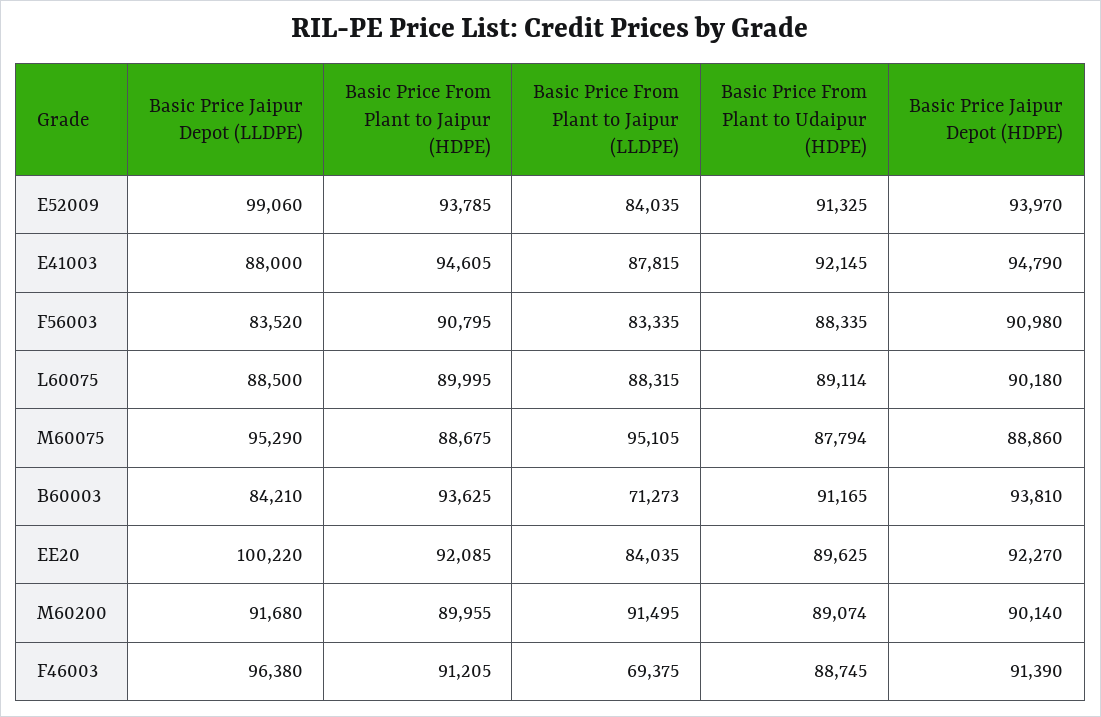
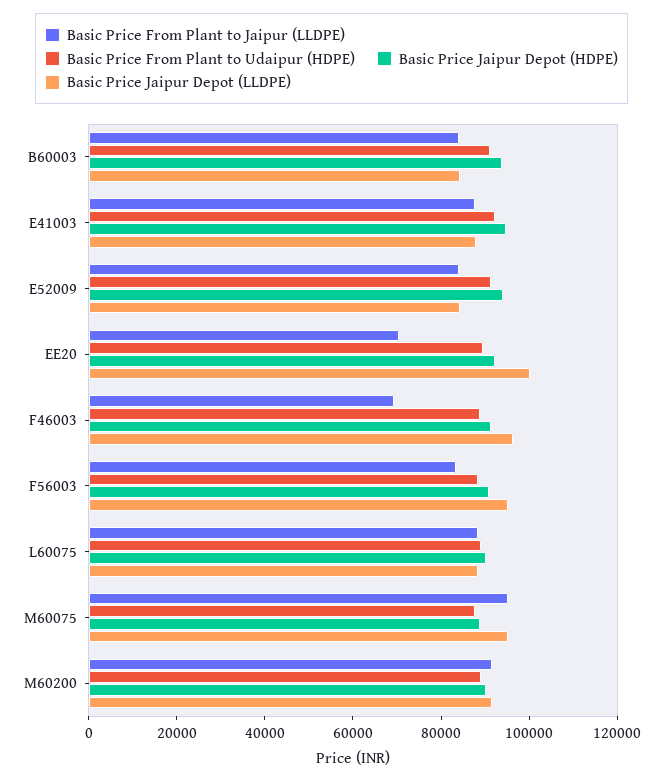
Basic Price Jaipur Depot (LLDPE), E52009: 99060 -> 85000
Basic Price From Plant to Jaipur (HDPE), E52009: 93785 -> none
Basic Price From Plant to Jaipur (HDPE), E41003: 94605 -> none
Basic Price Jaipur Depot (LLDPE), F56003: 83520 -> 95000
Basic Price From Plant to Jaipur (HDPE), F56003: 90795 -> none
Basic Price From Plant to Jaipur (HDPE), L60075: 89995 -> none
Basic Price From Plant to Jaipur (HDPE), M60075: 88675 -> none
Basic Price From Plant to Jaipur (HDPE), B60003: 93625 -> none
Basic Price From Plant to Jaipur (LLDPE), B60003: 71273 -> 85000
Basic Price From Plant to Jaipur (HDPE), EE20: 92085 -> none
Basic Price From Plant to Jaipur (LLDPE), EE20: 84035 -> 70000
Basic Price From Plant to Jaipur (HDPE), M60200: 89955 -> none
Basic Price From Plant to Jaipur (HDPE), F46003: 91205 -> none

